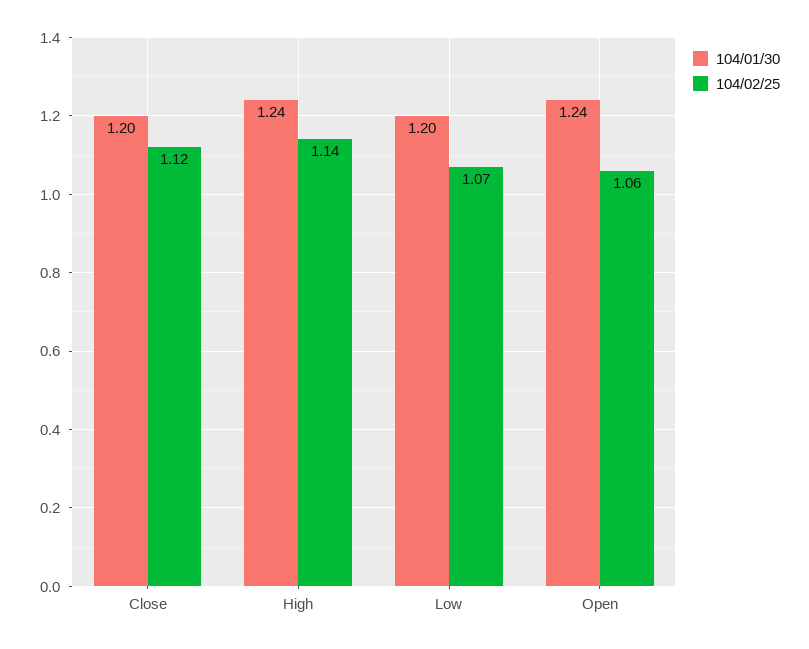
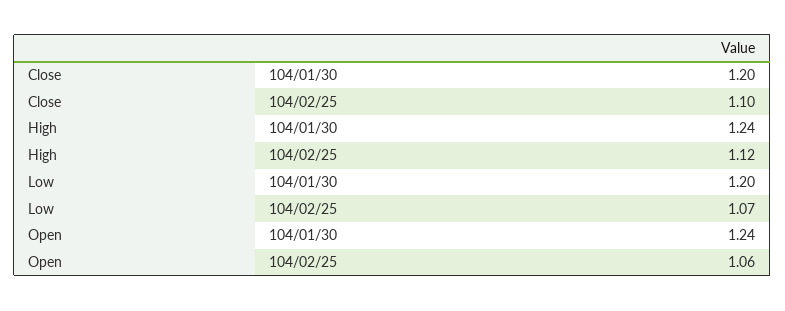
104/02/25, Close: 1.12 -> 1.1
104/02/25, High: 1.14 -> 1.12

